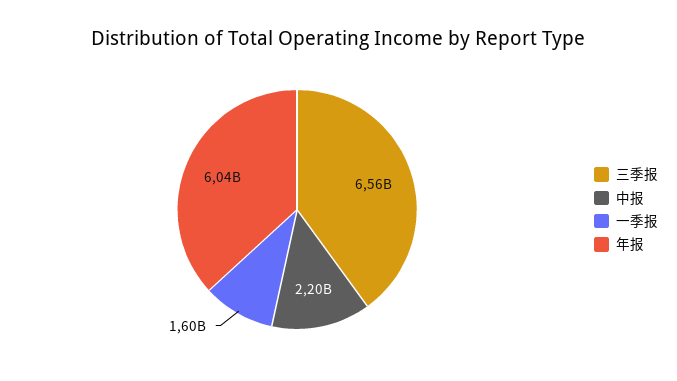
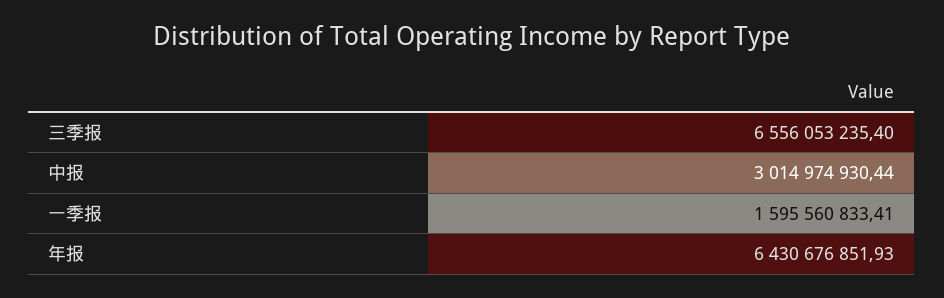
中报: 2200000000 -> 3014974930.44
年报: 6040000000 -> 6430676851.93

